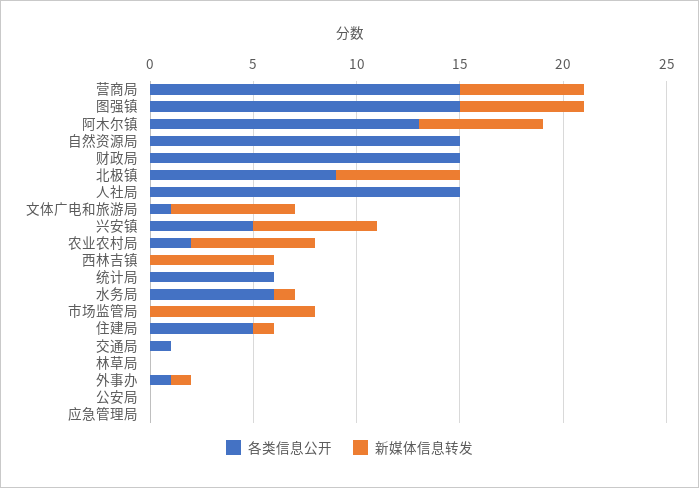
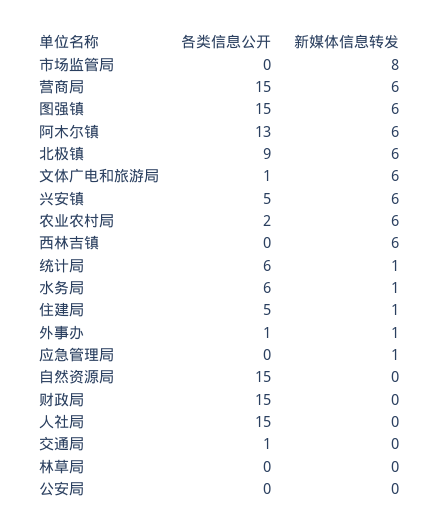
新媒体信息转发, 统计局: 0 -> 1
新媒体信息转发, 应急管理局: 0 -> 1

